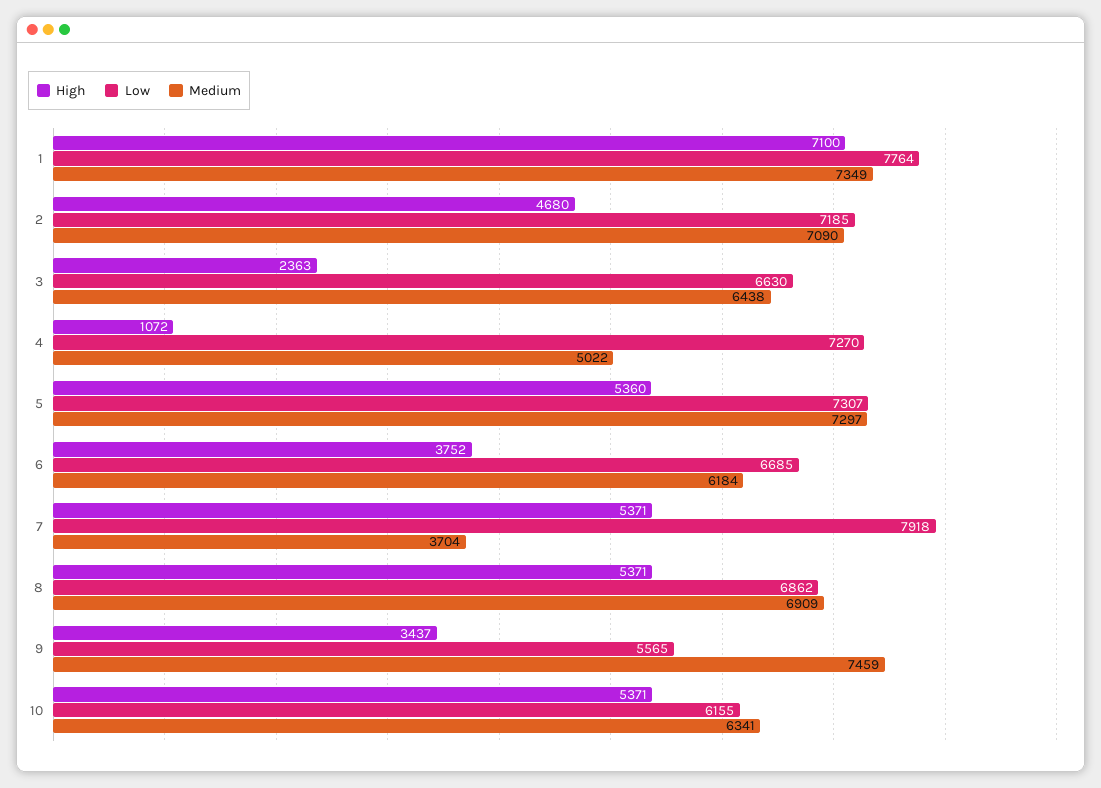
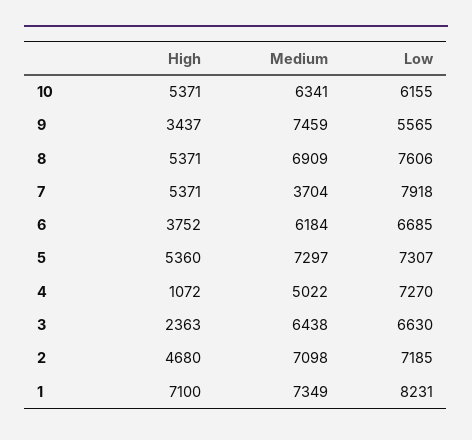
Low, 1: 7764 -> 8231
Medium, 2: 7090 -> 7098
Low, 8: 6862 -> 7606

